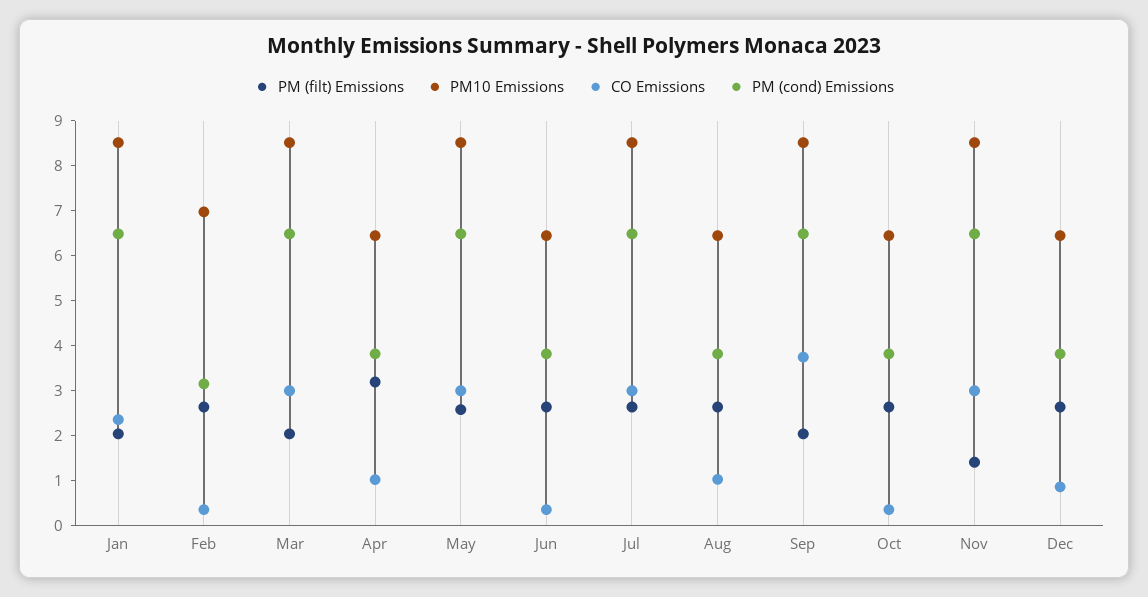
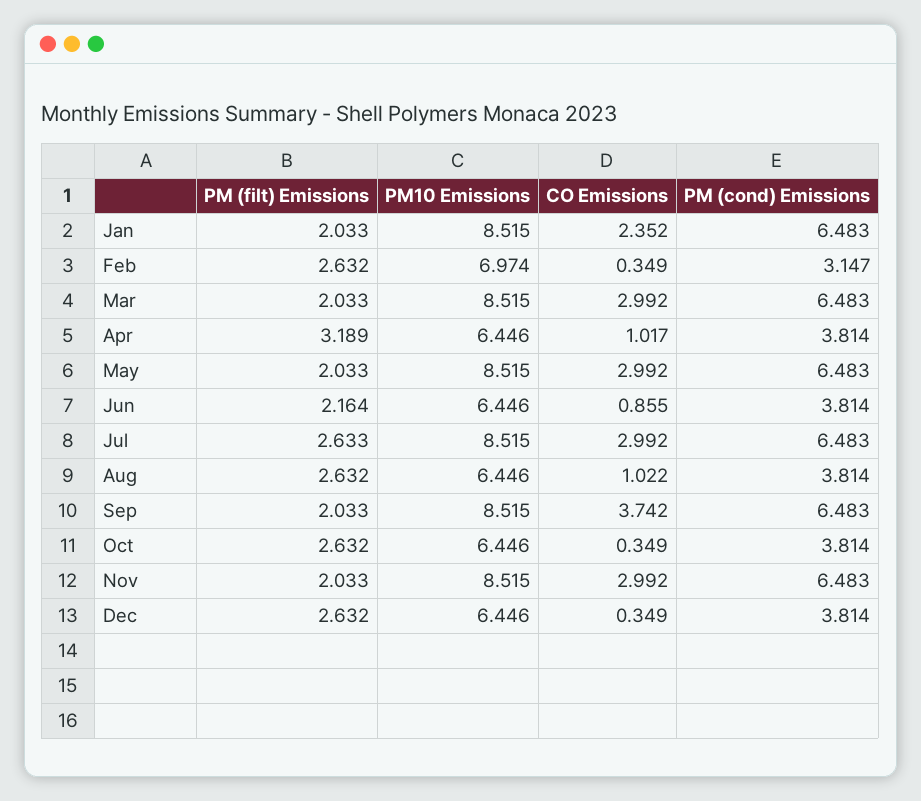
PM (filt) Emissions, May: 2.6 -> 2.033
PM (filt) Emissions, Jun: 2.6 -> 2.164
CO Emissions, Jun: 0.4 -> 0.855
PM (filt) Emissions, Nov: 1.4 -> 2.033
CO Emissions, Dec: 0.8 -> 0.349

